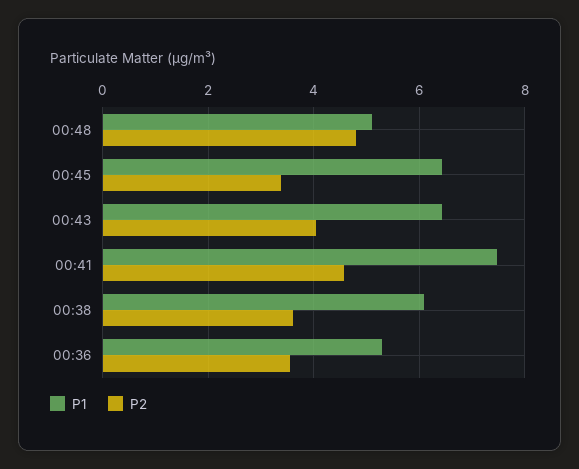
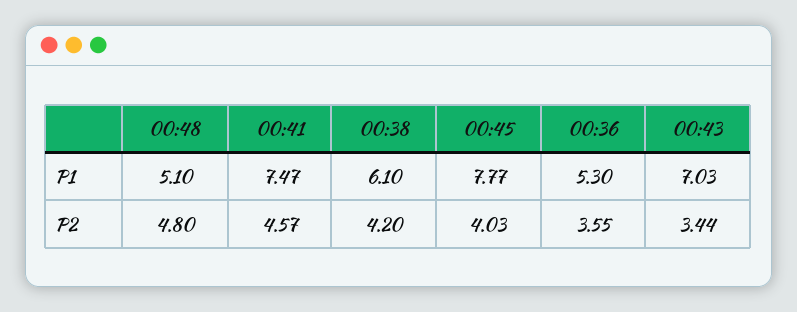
P1, 00:45: 6.4 -> 7.77
P2, 00:45: 3.4 -> 4.03
P1, 00:43: 6.4 -> 7.03
P2, 00:43: 4 -> 3.44
P2, 00:38: 3.6 -> 4.2

